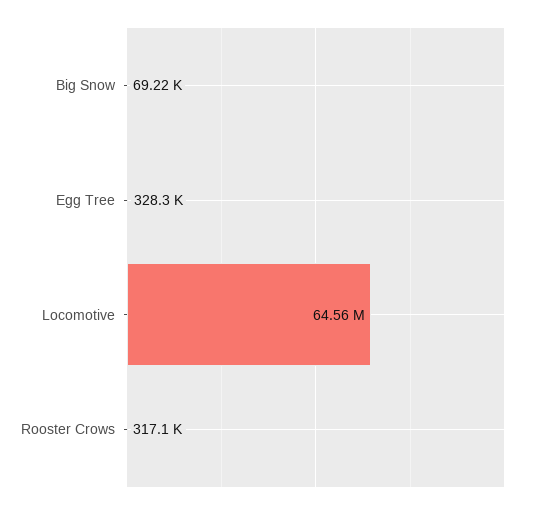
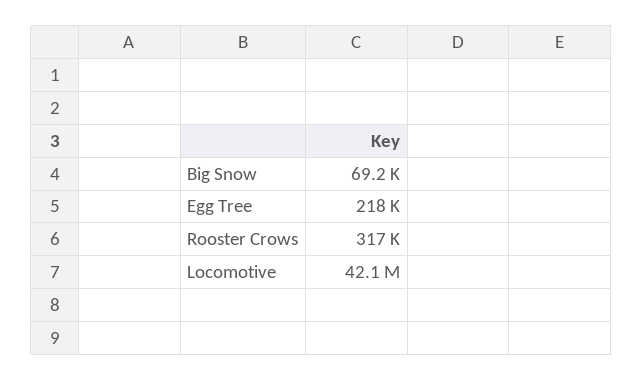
Egg Tree: 328300 -> 218000
Locomotive: 64560000 -> 42100000

